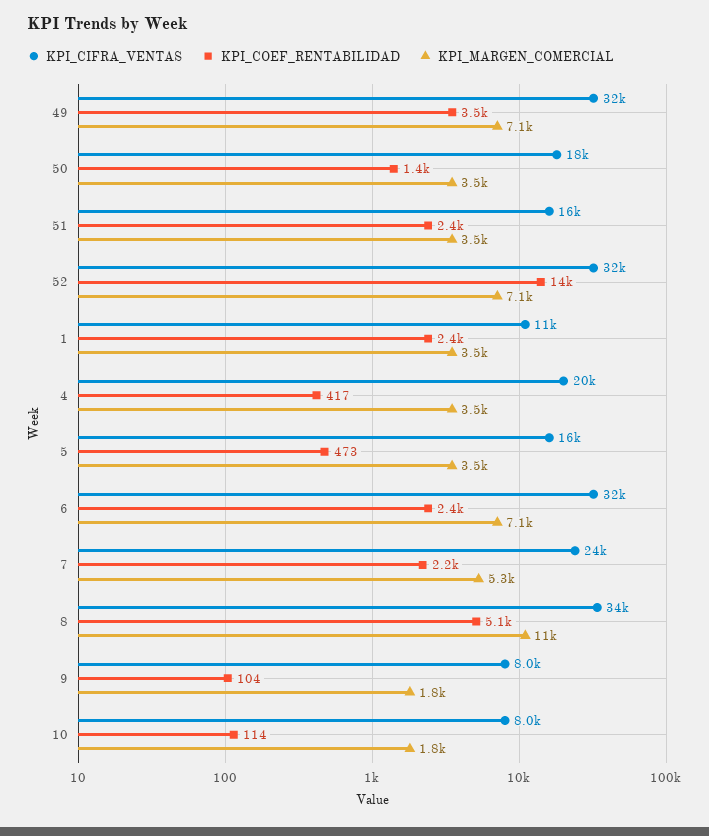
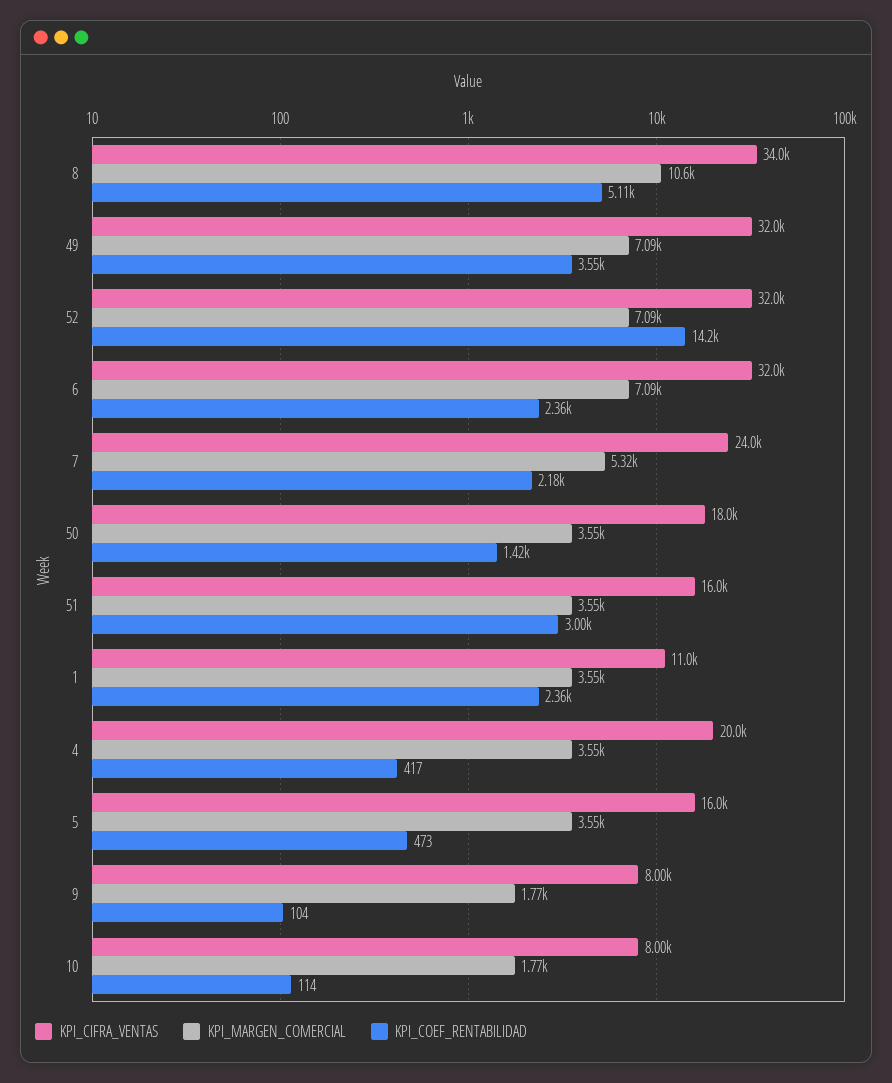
KPI_COEF_RENTABILIDAD, 51: 2400 -> 3000

